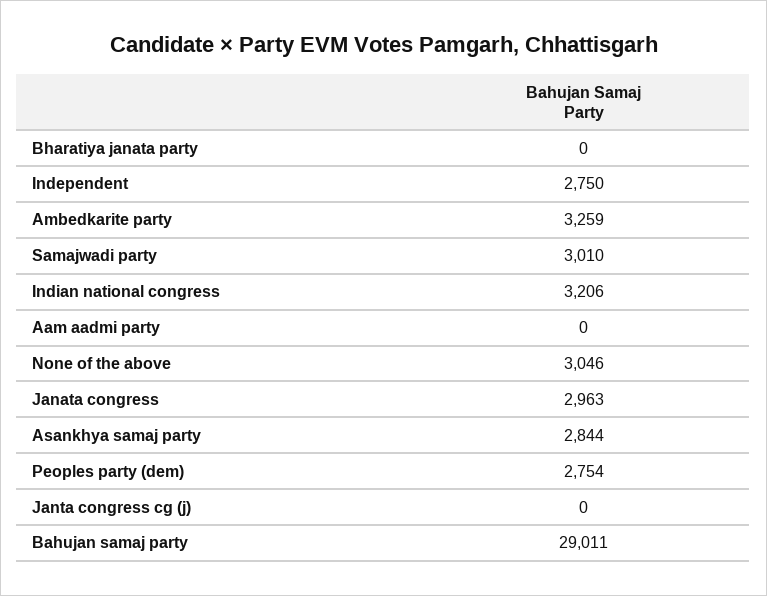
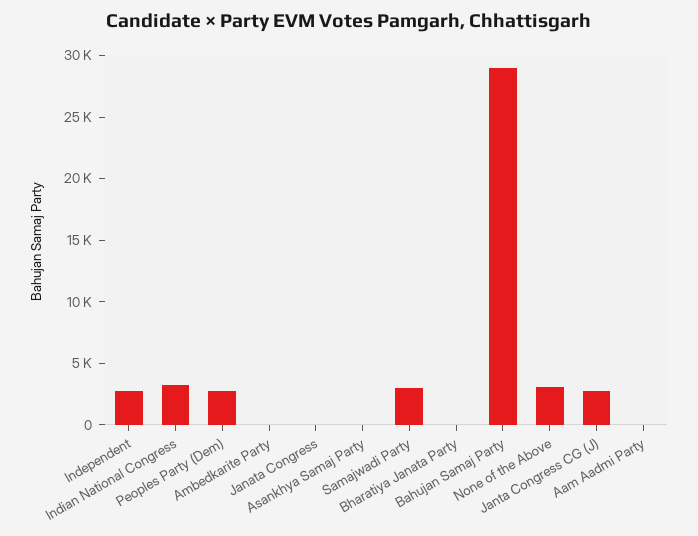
Ambedkarite party: 3259 -> 0
Janata congress: 2963 -> 0
Asankhya samaj party: 2844 -> 0
Janta congress cg (j): 0 -> 3000

